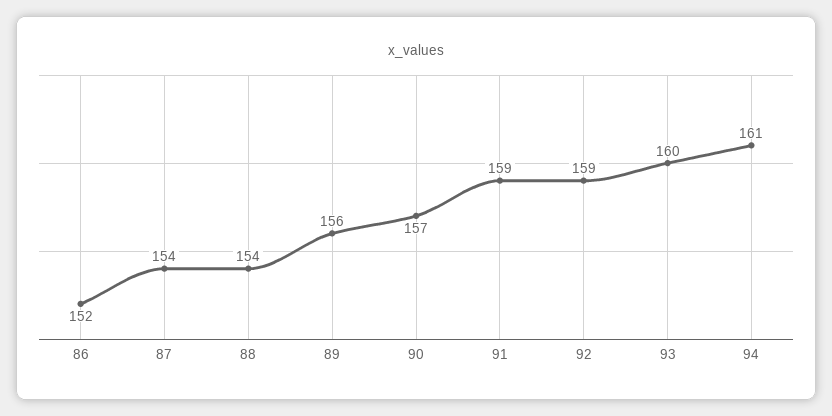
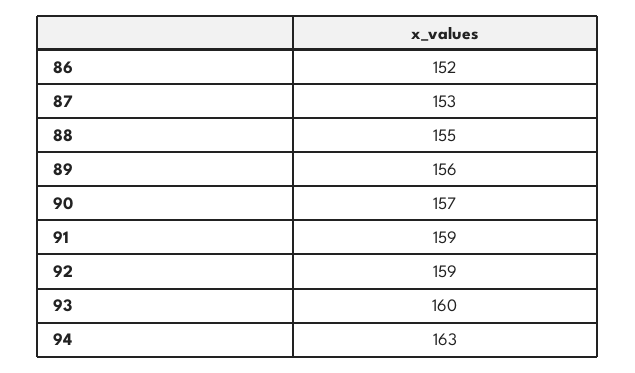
87: 154 -> 153
88: 154 -> 155
94: 161 -> 163

